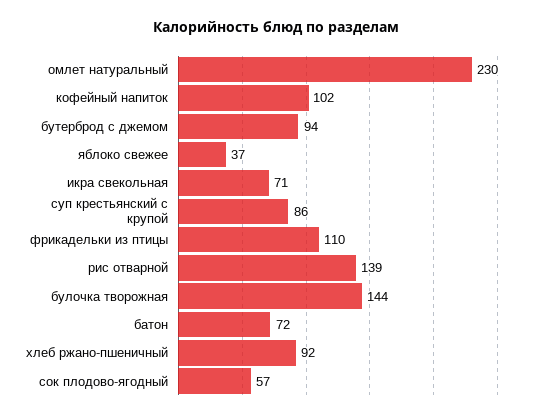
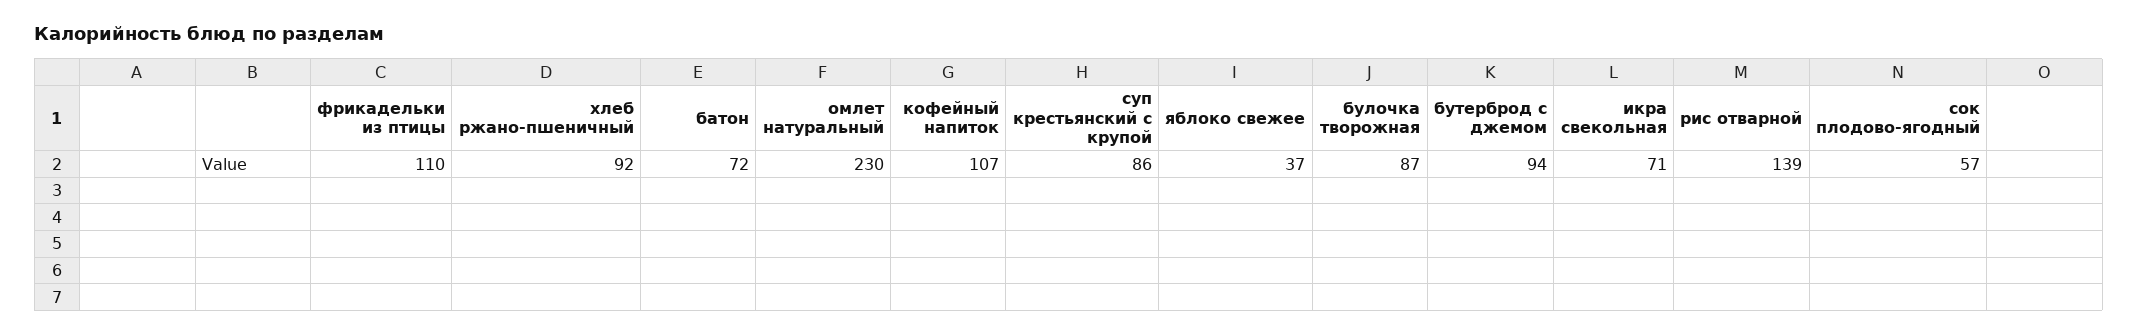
кофейный напиток: 102 -> 107
булочка творожная: 144 -> 87

